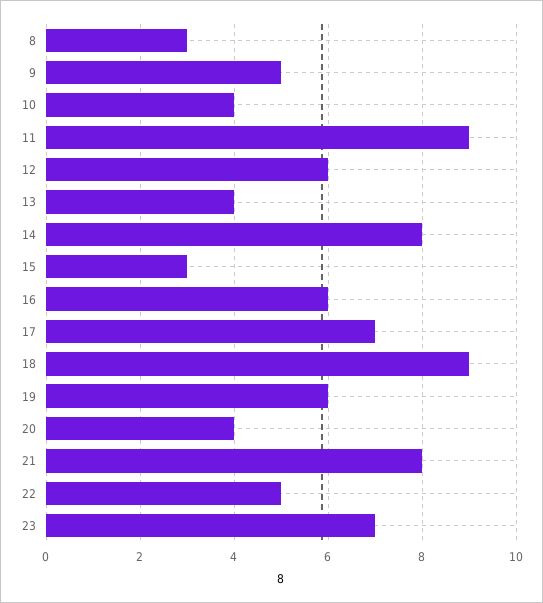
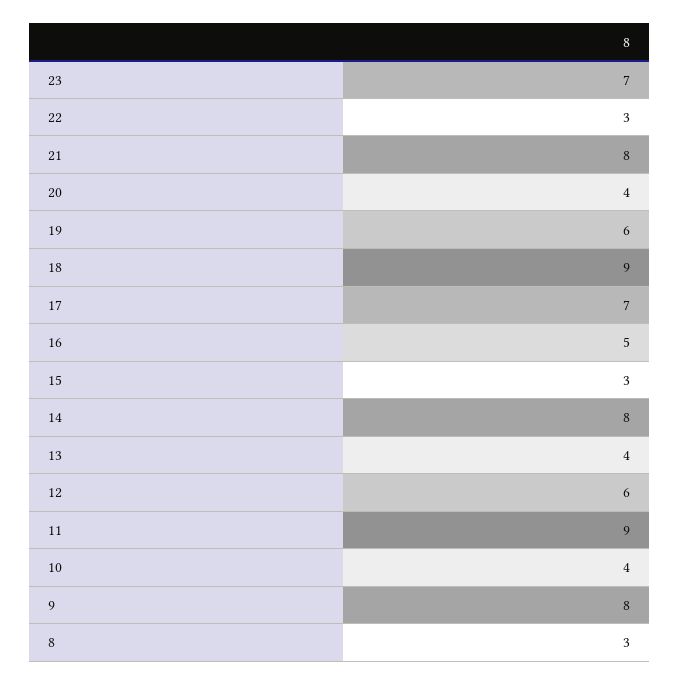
9: 5 -> 8
16: 6 -> 5
22: 5 -> 3

